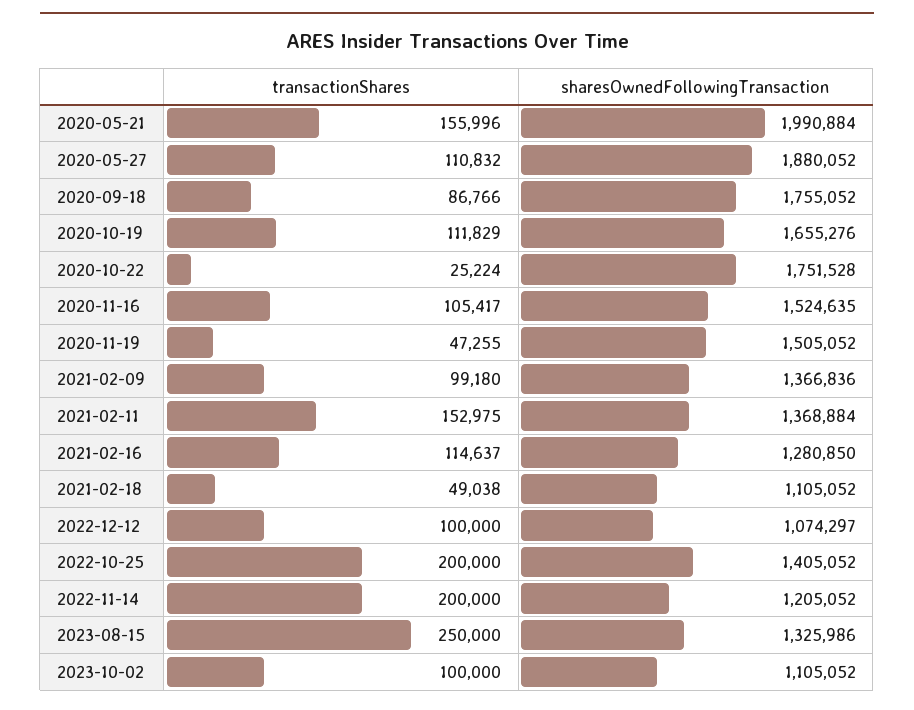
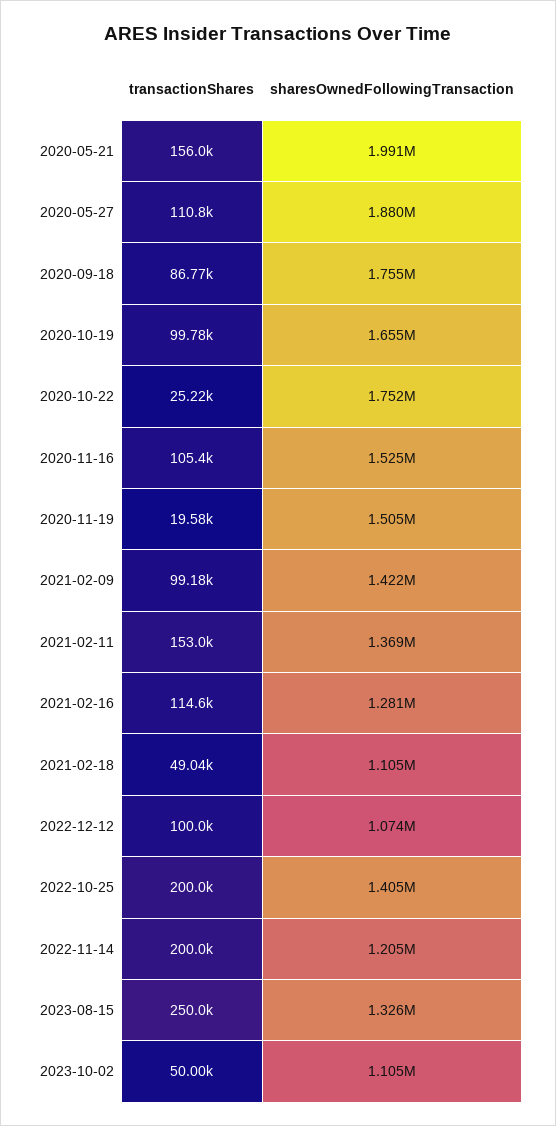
transactionShares, 2020-10-19: 111829 -> 99780
transactionShares, 2020-11-19: 47255 -> 19580
sharesOwnedFollowingTransaction, 2021-02-09: 1366836 -> 1422000
transactionShares, 2023-10-02: 100000 -> 50000

